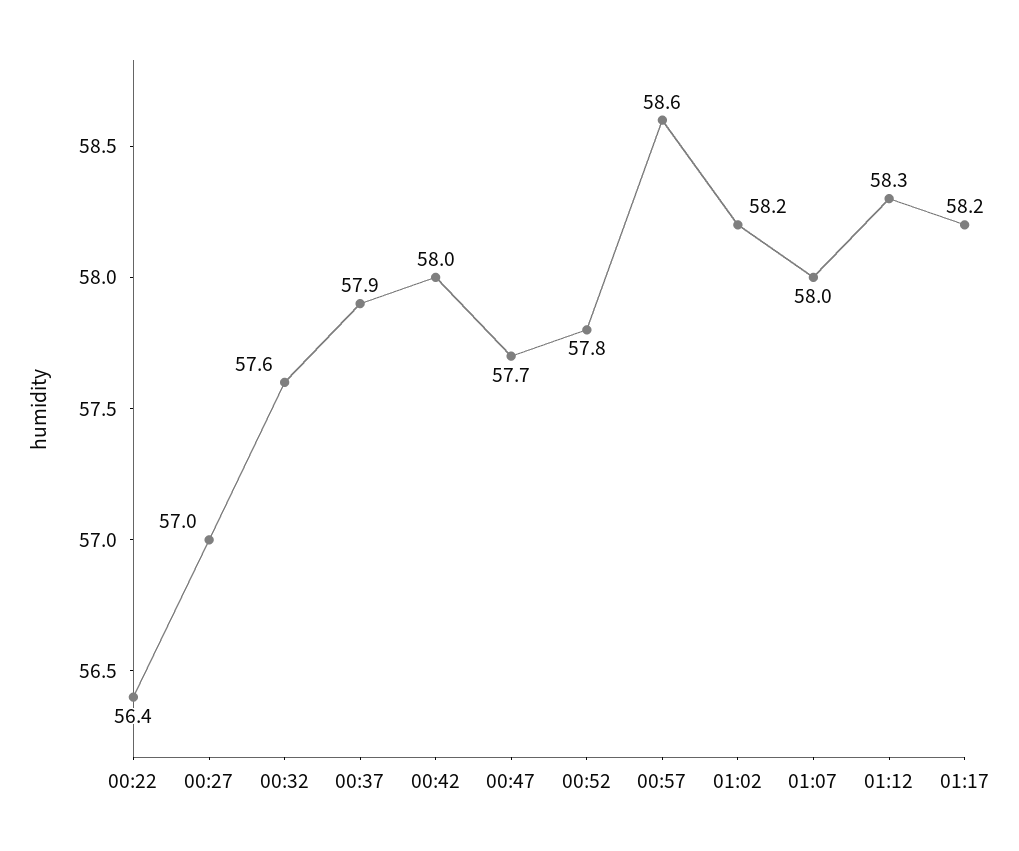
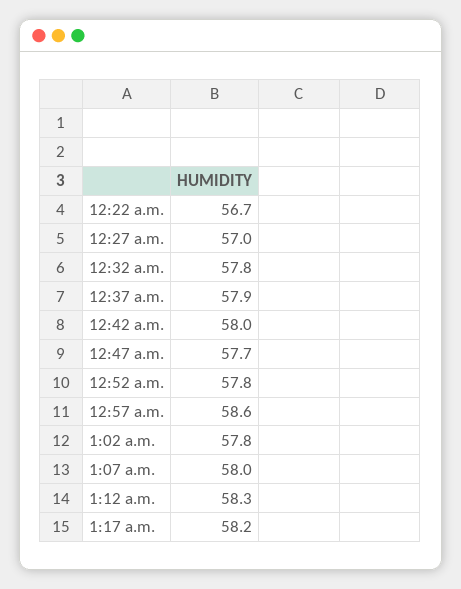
00:22: 56.4 -> 56.7
00:32: 57.6 -> 57.8
01:02: 58.2 -> 57.8

